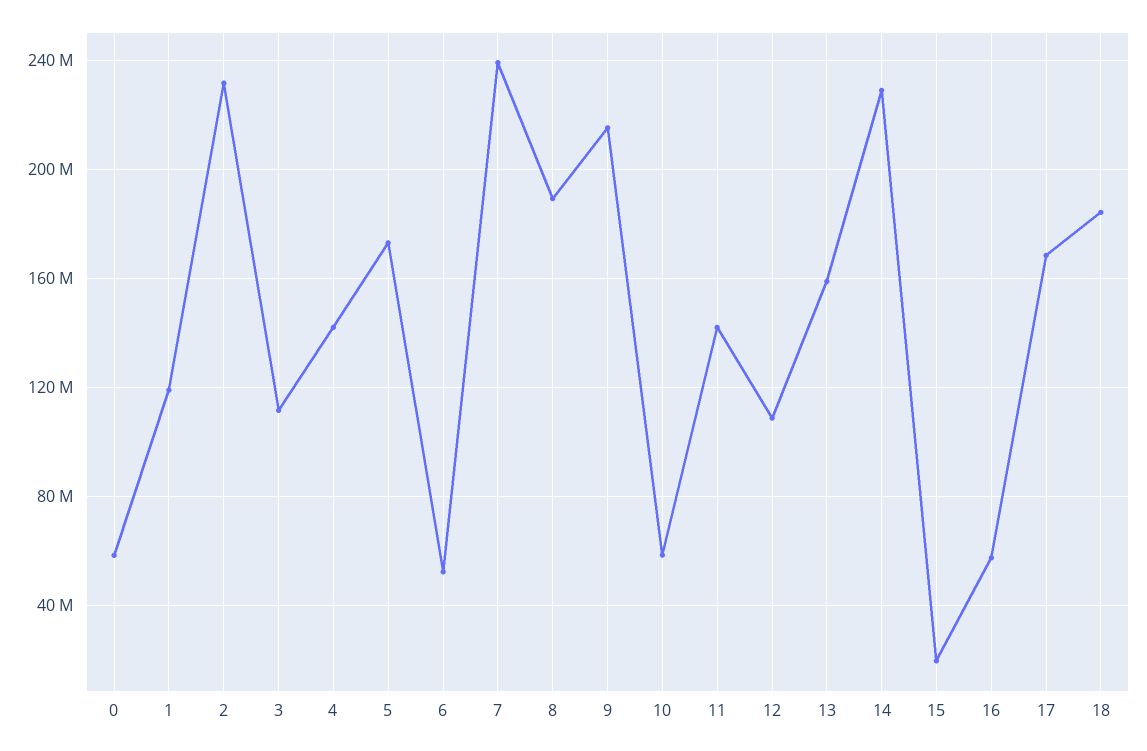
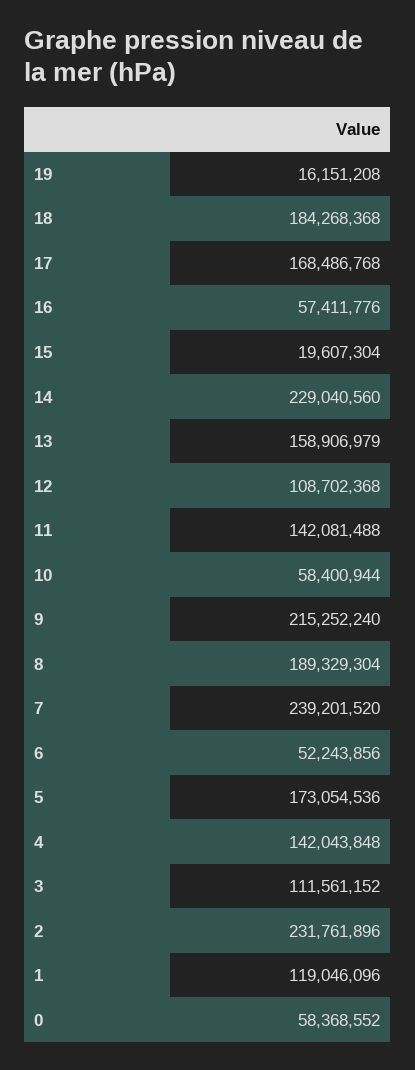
19: none -> 16151208

